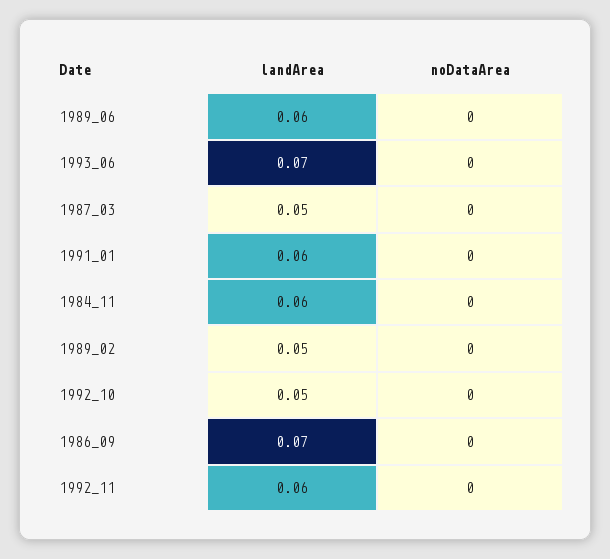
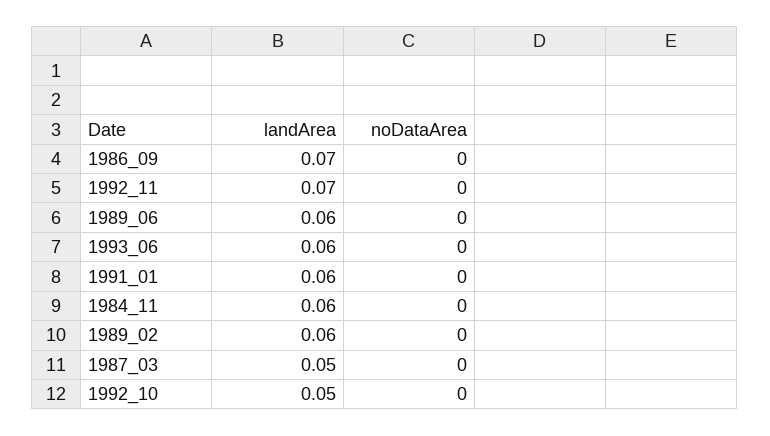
landArea, 1993_06: 0.07 -> 0.06
landArea, 1989_02: 0.05 -> 0.06
landArea, 1992_11: 0.06 -> 0.07

